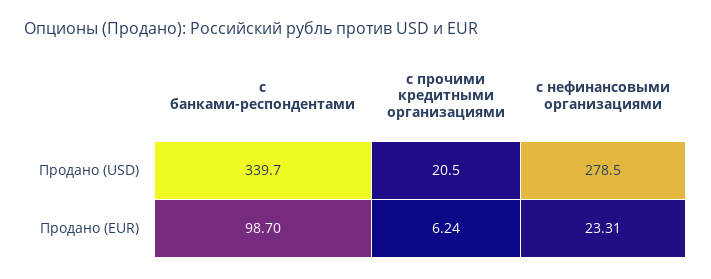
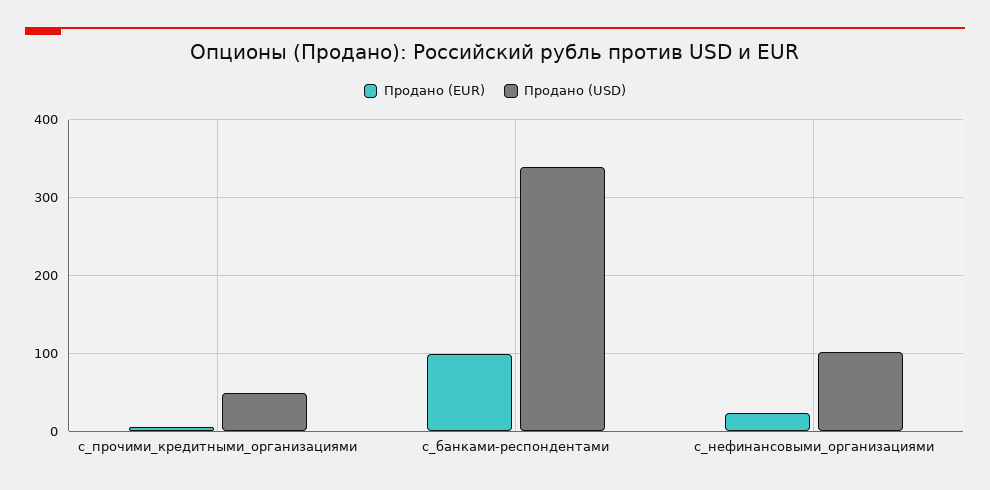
Продано (USD), с прочими кредитными организациями: 20.5 -> 50
Продано (USD), с нефинансовыми организациями: 278.5 -> 100

